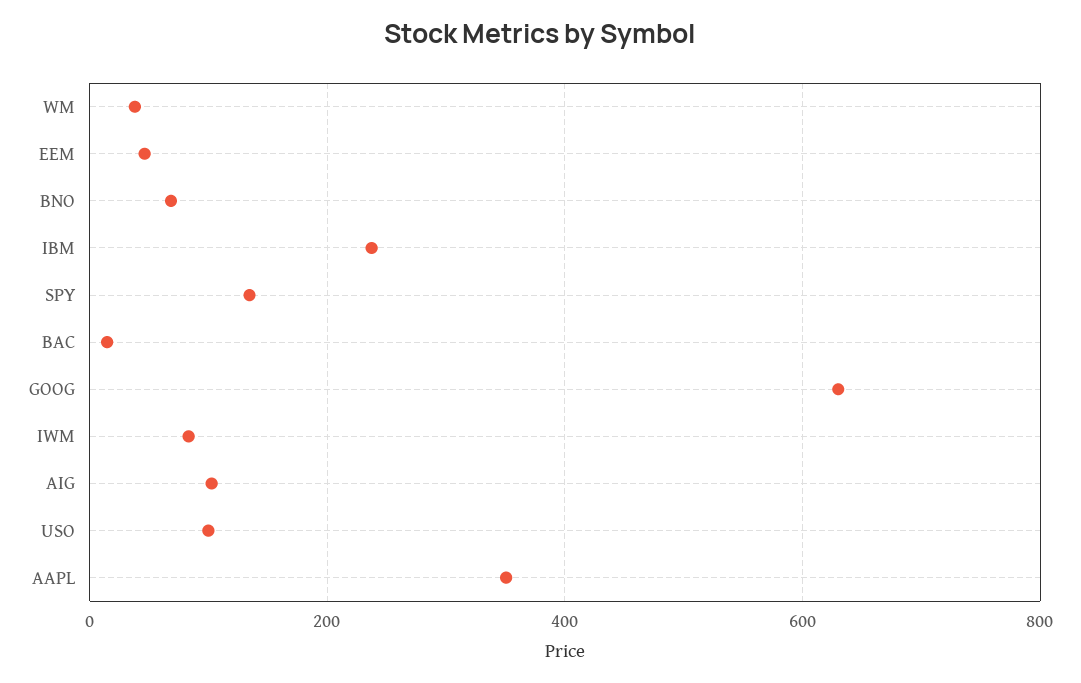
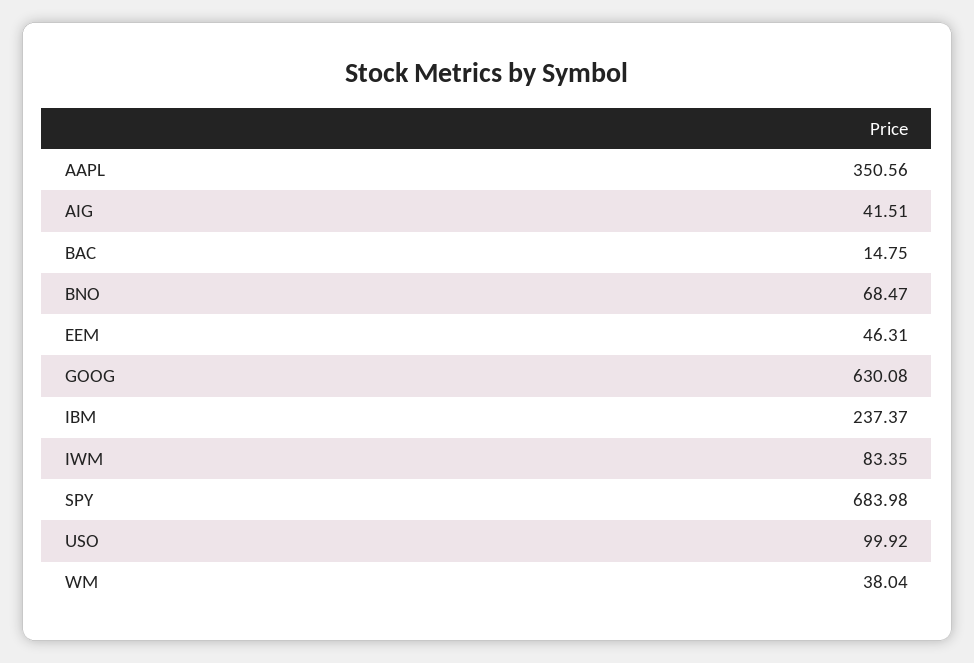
SPY: 140 -> 683.98
AIG: 100 -> 41.51

